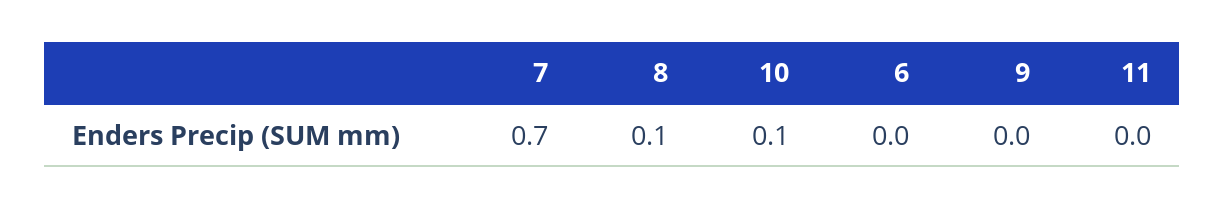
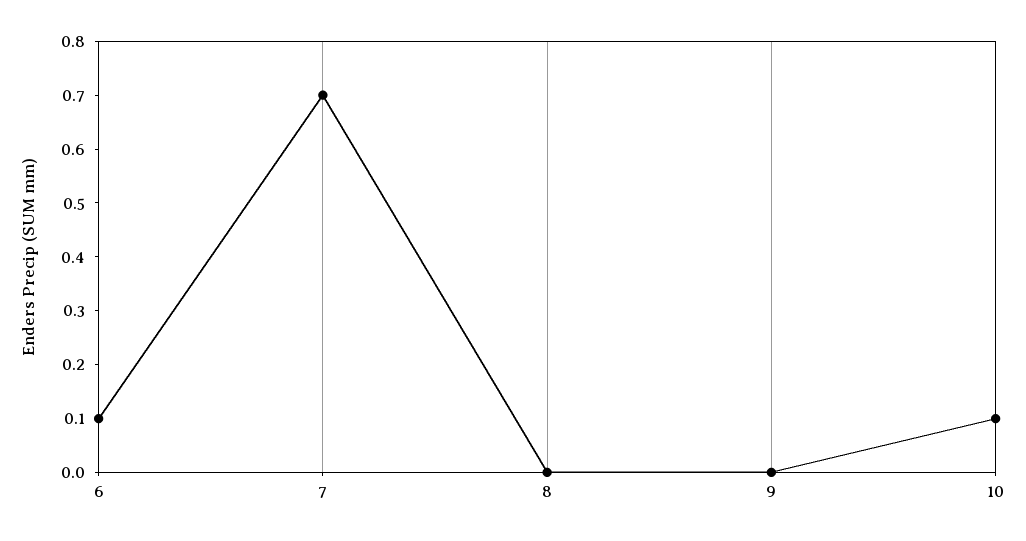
8: 0.1 -> 0
6: 0 -> 0.1
11: 0 -> none

